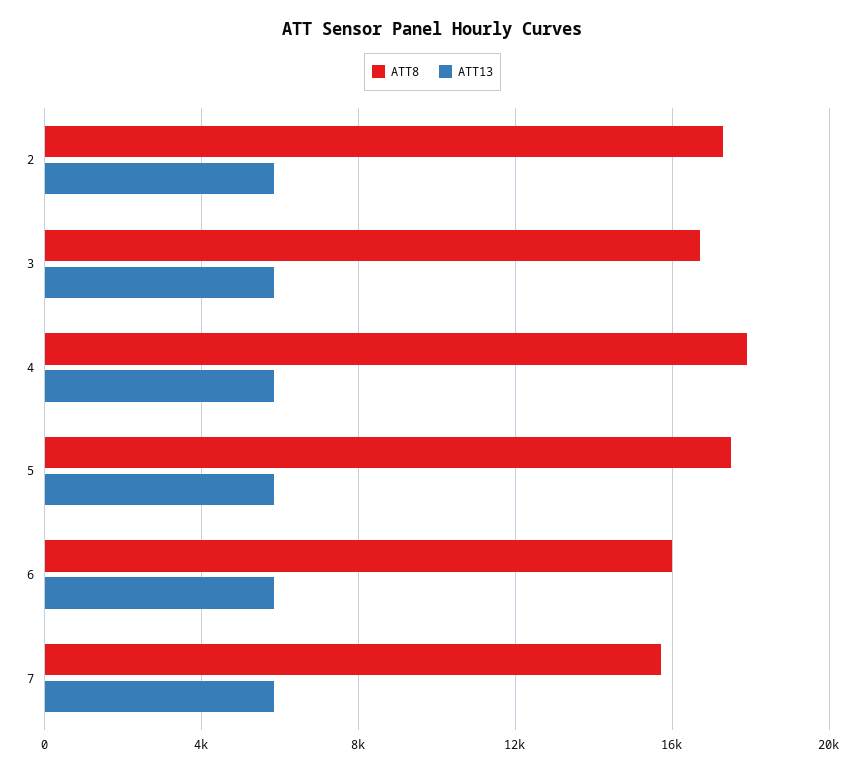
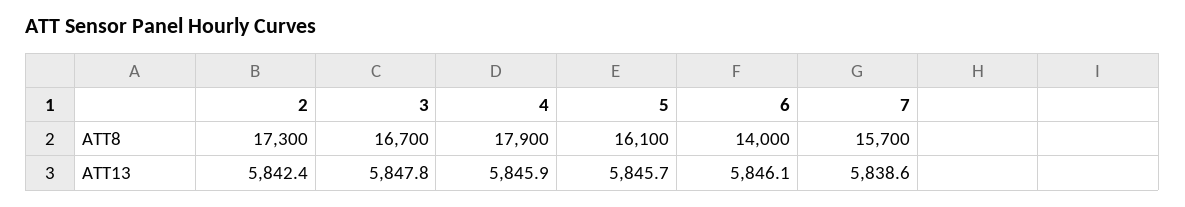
ATT8, 5: 17500 -> 16100
ATT8, 6: 16000 -> 14000

